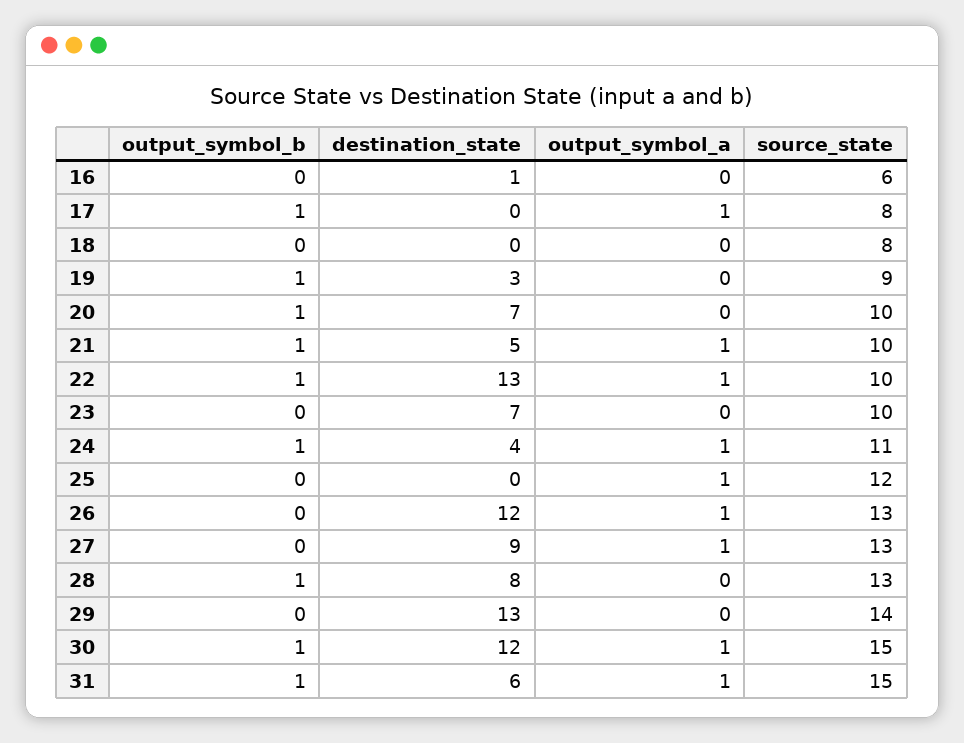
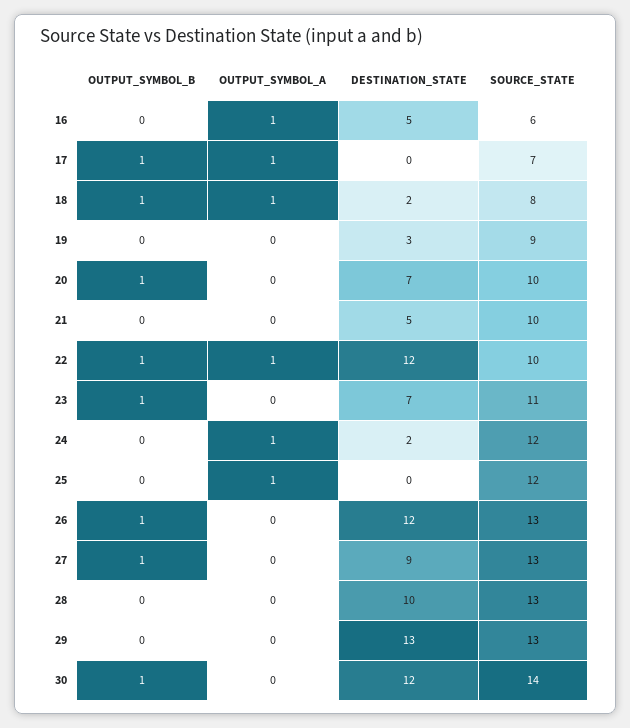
destination_state, 16: 1 -> 5
output_symbol_a, 16: 0 -> 1
source_state, 17: 8 -> 7
output_symbol_b, 18: 0 -> 1
destination_state, 18: 0 -> 2
output_symbol_a, 18: 0 -> 1
output_symbol_b, 19: 1 -> 0
output_symbol_b, 21: 1 -> 0
output_symbol_a, 21: 1 -> 0
destination_state, 22: 13 -> 12
output_symbol_b, 23: 0 -> 1
source_state, 23: 10 -> 11
output_symbol_b, 24: 1 -> 0
destination_state, 24: 4 -> 2
source_state, 24: 11 -> 12
output_symbol_b, 26: 0 -> 1
output_symbol_a, 26: 1 -> 0
output_symbol_b, 27: 0 -> 1
output_symbol_a, 27: 1 -> 0
output_symbol_b, 28: 1 -> 0
destination_state, 28: 8 -> 10
source_state, 29: 14 -> 13
output_symbol_a, 30: 1 -> 0
source_state, 30: 15 -> 14
output_symbol_b, 31: 1 -> none
destination_state, 31: 6 -> none
output_symbol_a, 31: 1 -> none
source_state, 31: 15 -> none

